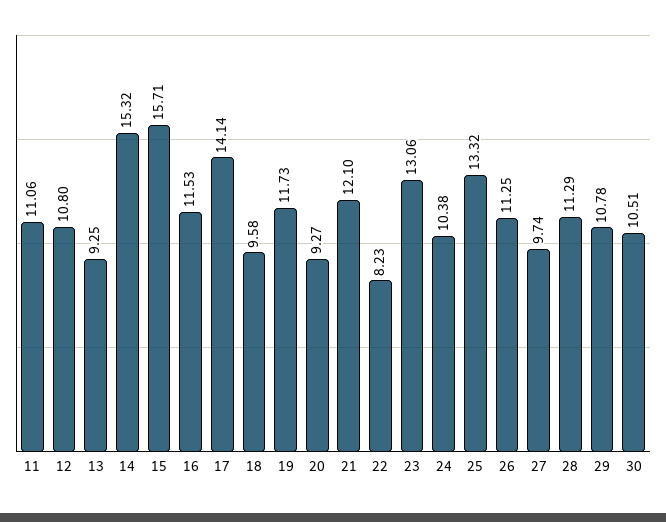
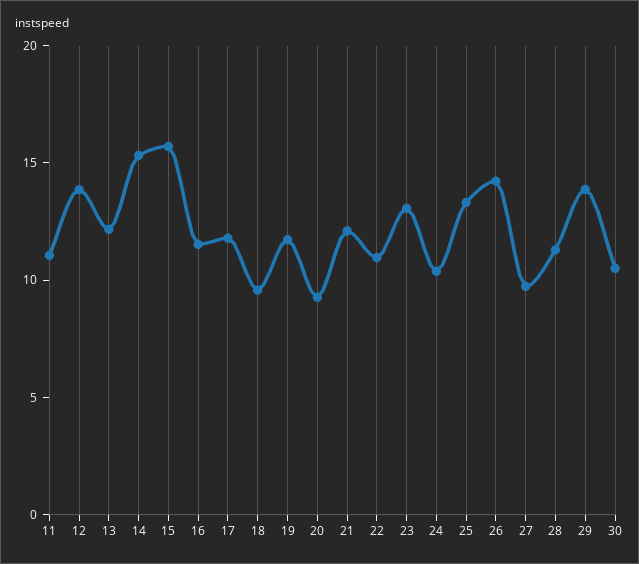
12: 10.8 -> 14
13: 9.25 -> 12
17: 14.14 -> 12
22: 8.23 -> 11
26: 11.25 -> 14
29: 10.78 -> 14

